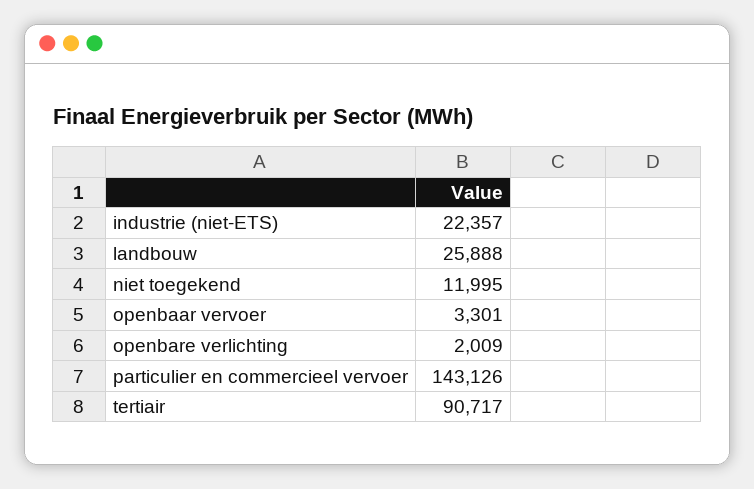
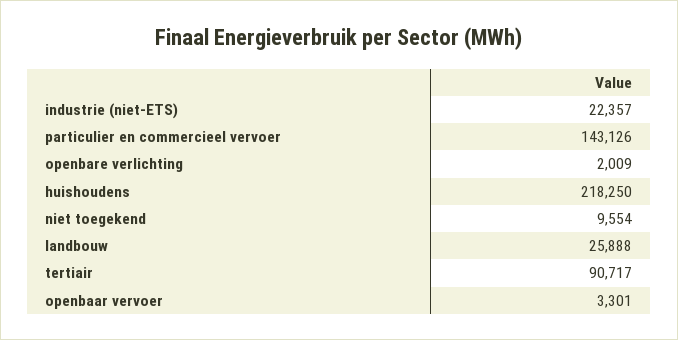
niet toegekend: 11995 -> 9554
huishoudens: none -> 218250

